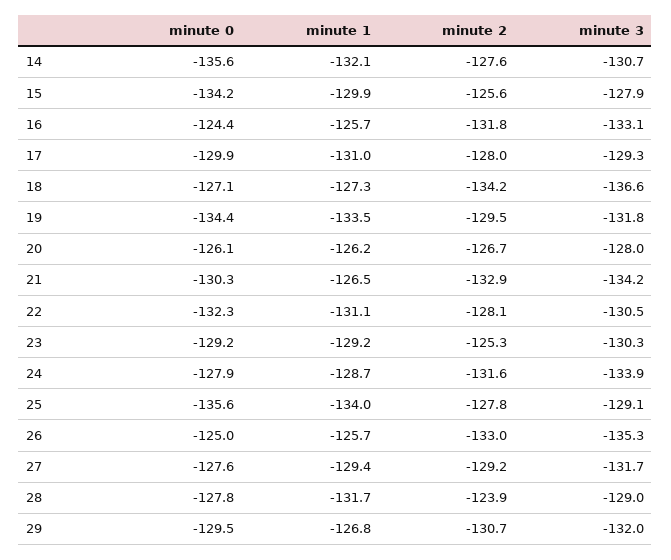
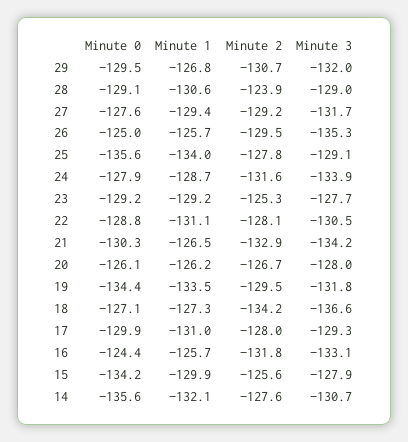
minute 0, 22: -132.3 -> -128.8
minute 3, 23: -130.3 -> -127.7
minute 2, 26: -133 -> -129.5
minute 0, 28: -127.8 -> -129.1
minute 1, 28: -131.7 -> -130.6

